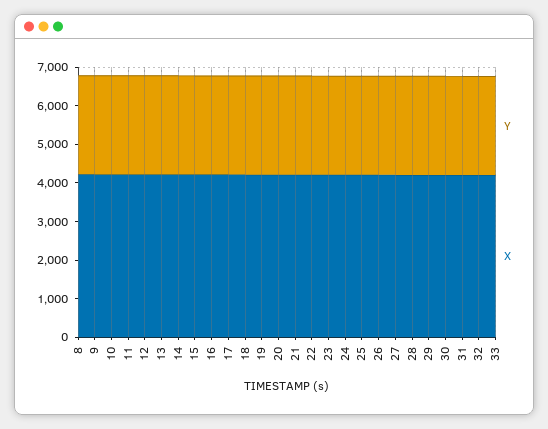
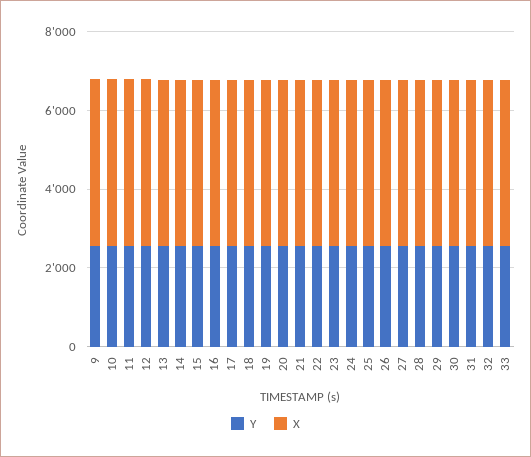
Y, 8: 2500 -> none
X, 8: 4250 -> none

